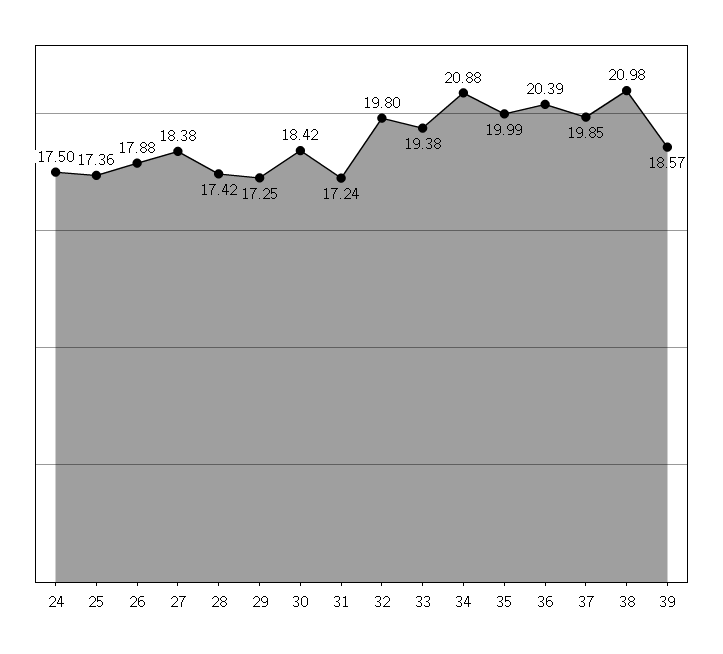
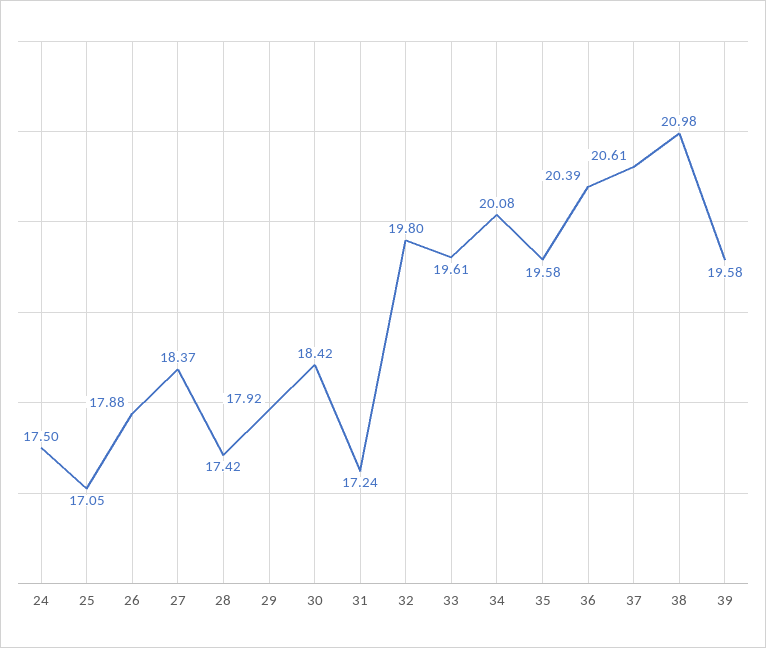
25: 17.36 -> 17.05
27: 18.38 -> 18.37
29: 17.25 -> 17.92
33: 19.38 -> 19.61
34: 20.88 -> 20.08
35: 19.99 -> 19.58
37: 19.85 -> 20.61
39: 18.57 -> 19.58

